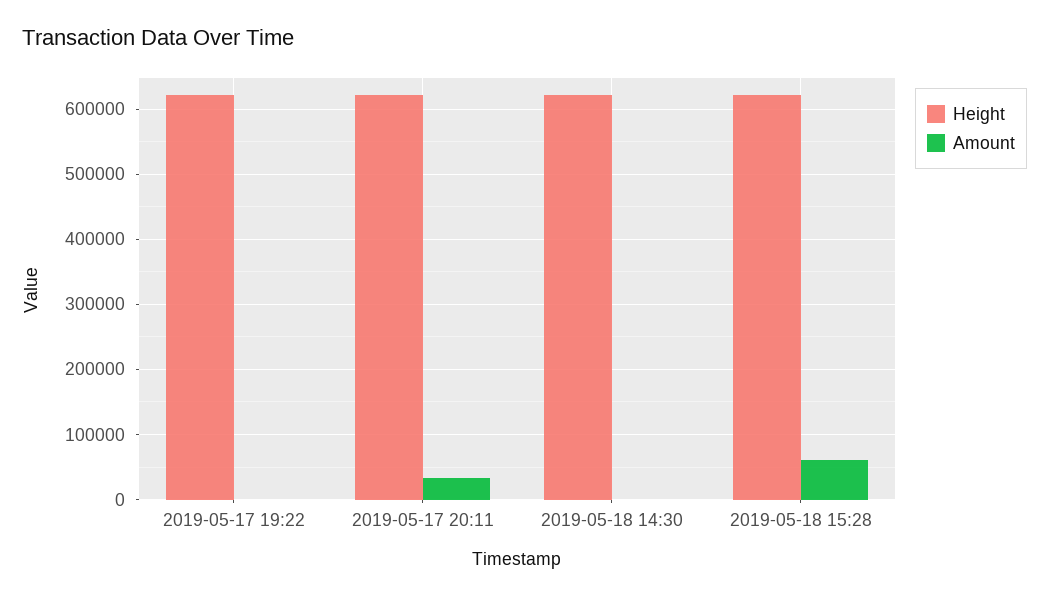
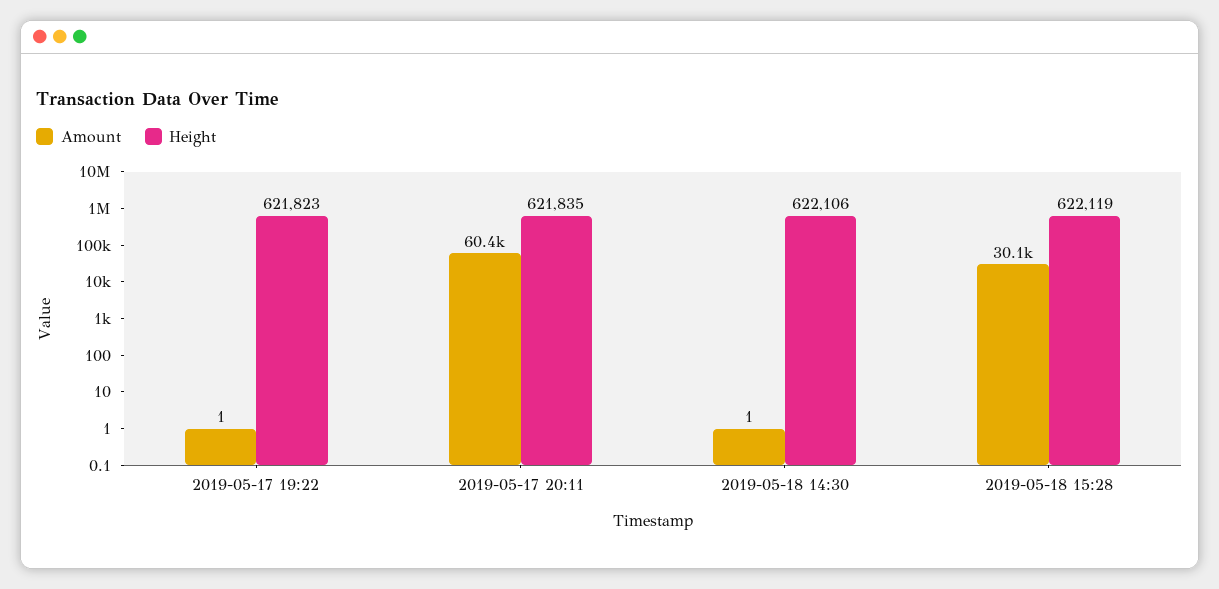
Amount, 2019-05-17 20:11: 30000 -> 60400
Amount, 2019-05-18 15:28: 60000 -> 30100

